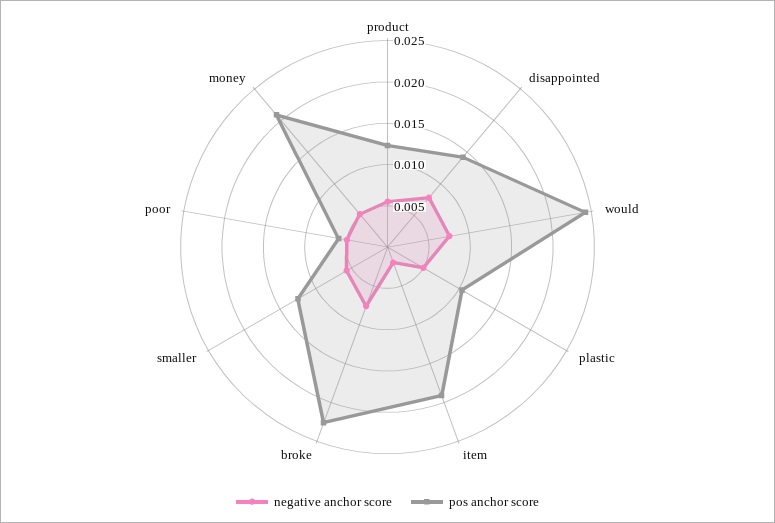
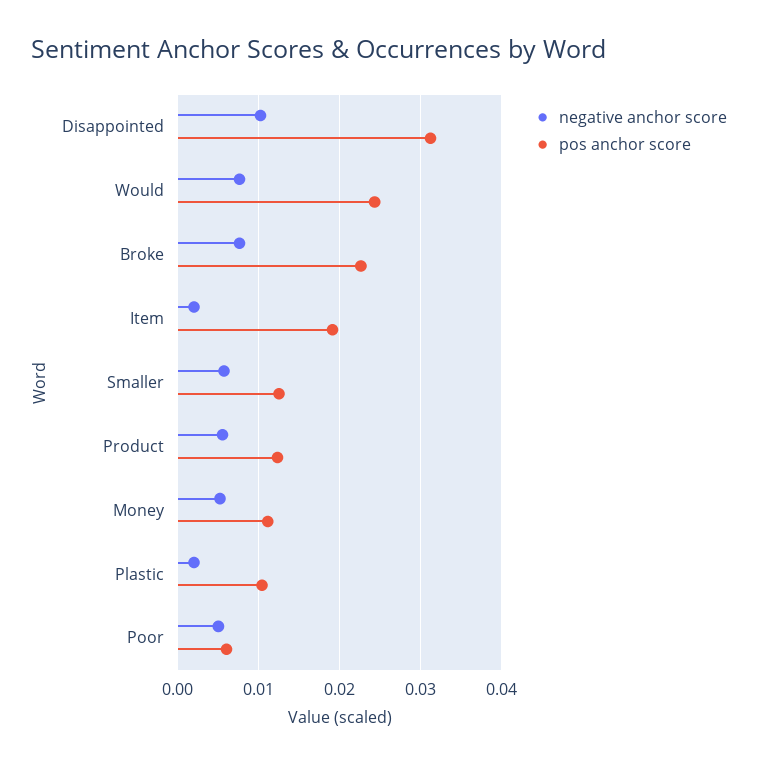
negative anchor score, disappointed: 0.008 -> 0.01
pos anchor score, disappointed: 0.014 -> 0.031
negative anchor score, plastic: 0.005 -> 0.002
pos anchor score, money: 0.021 -> 0.011

